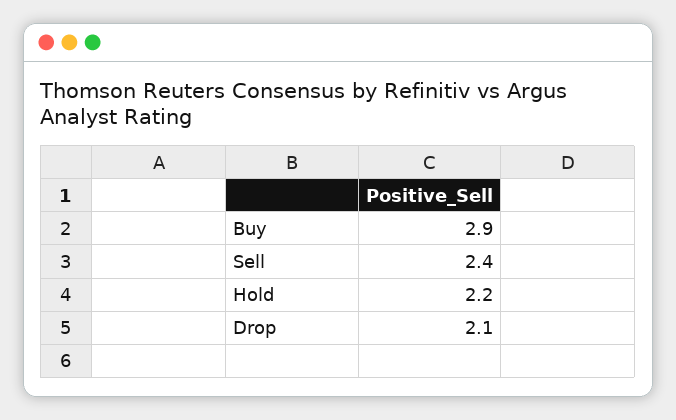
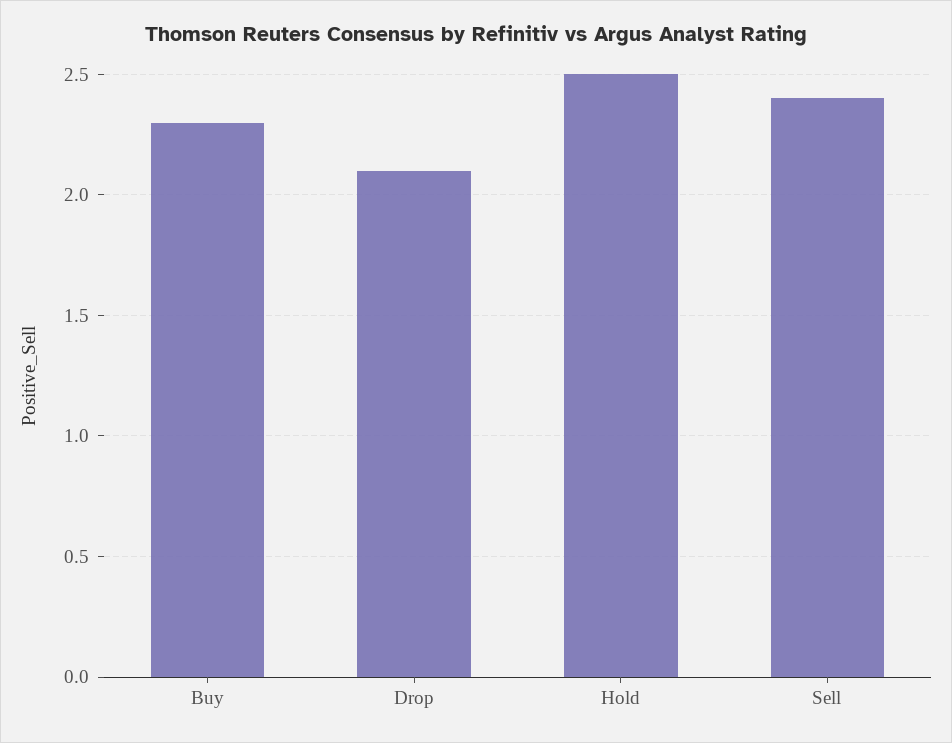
Buy: 2.9 -> 2.3
Hold: 2.2 -> 2.5

